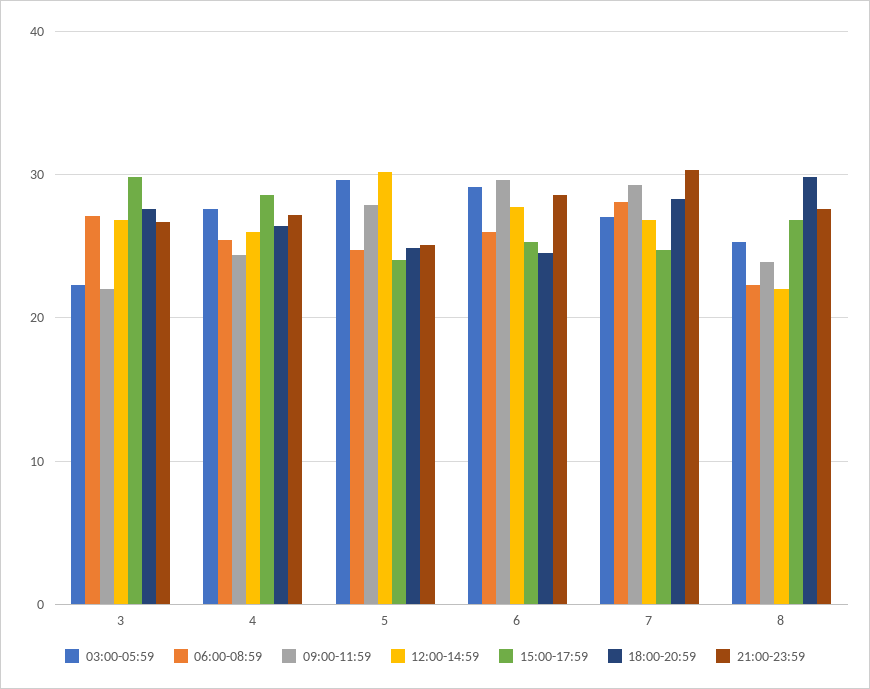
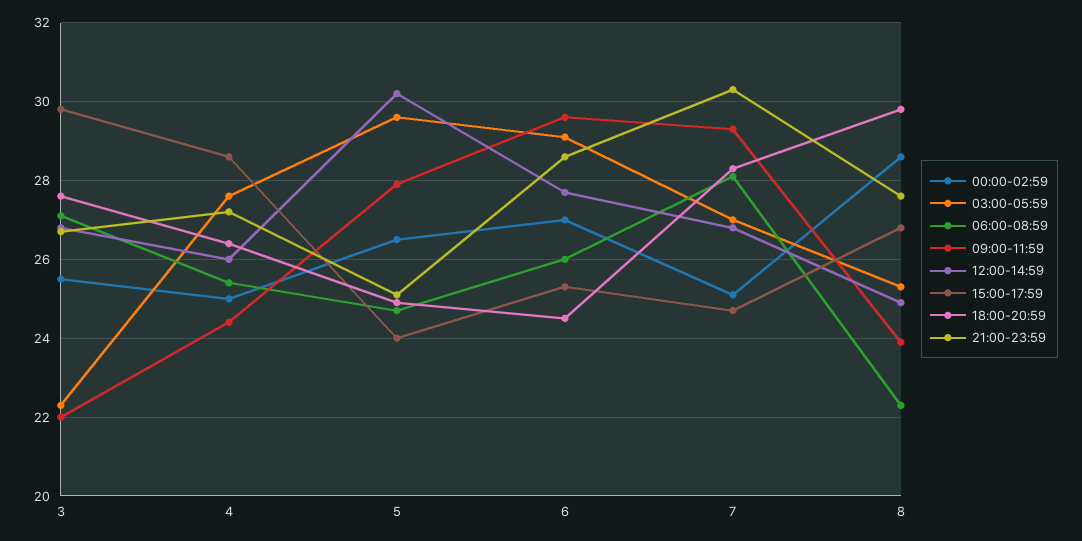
12:00-14:59, 8: 22 -> 25
00:00-02:59, 3: none -> 25.5
00:00-02:59, 4: none -> 25
00:00-02:59, 5: none -> 26.5
00:00-02:59, 6: none -> 27
00:00-02:59, 7: none -> 25
00:00-02:59, 8: none -> 28.5

